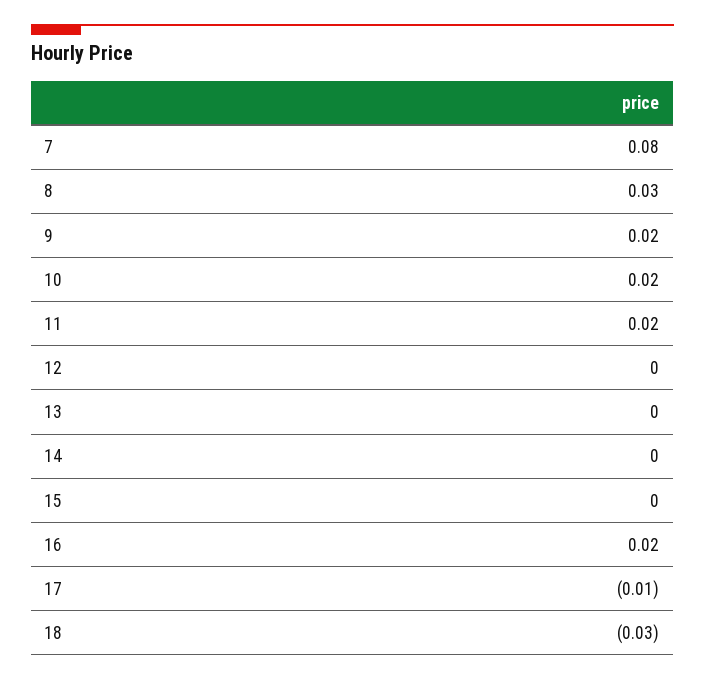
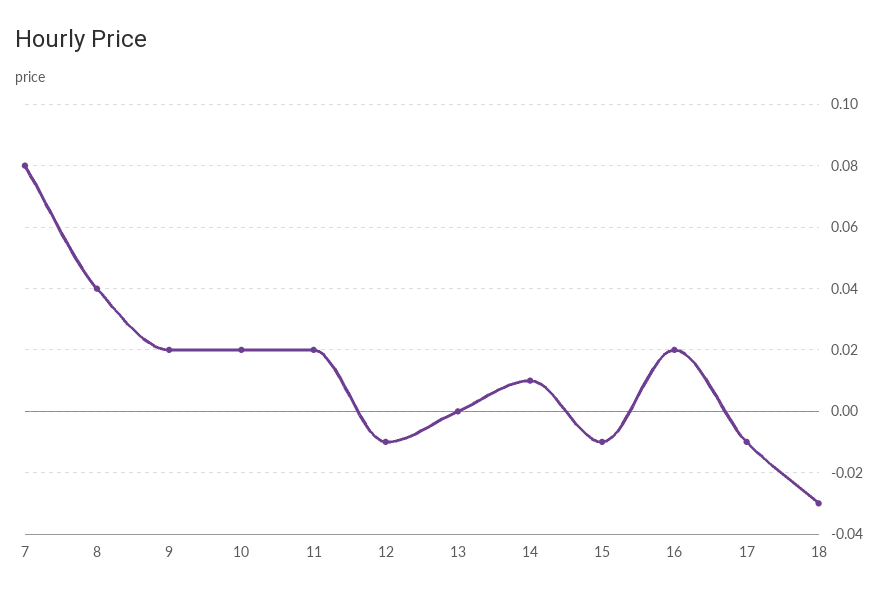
8: 0.03 -> 0.04
12: 0 -> -0.01
14: 0 -> 0.01
15: 0 -> -0.01

